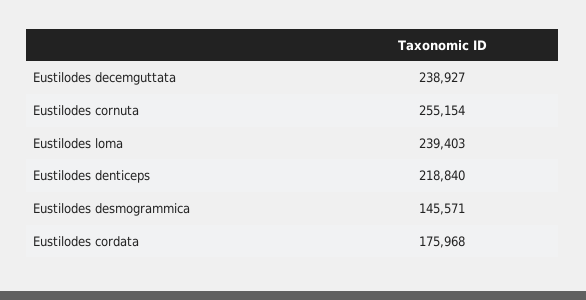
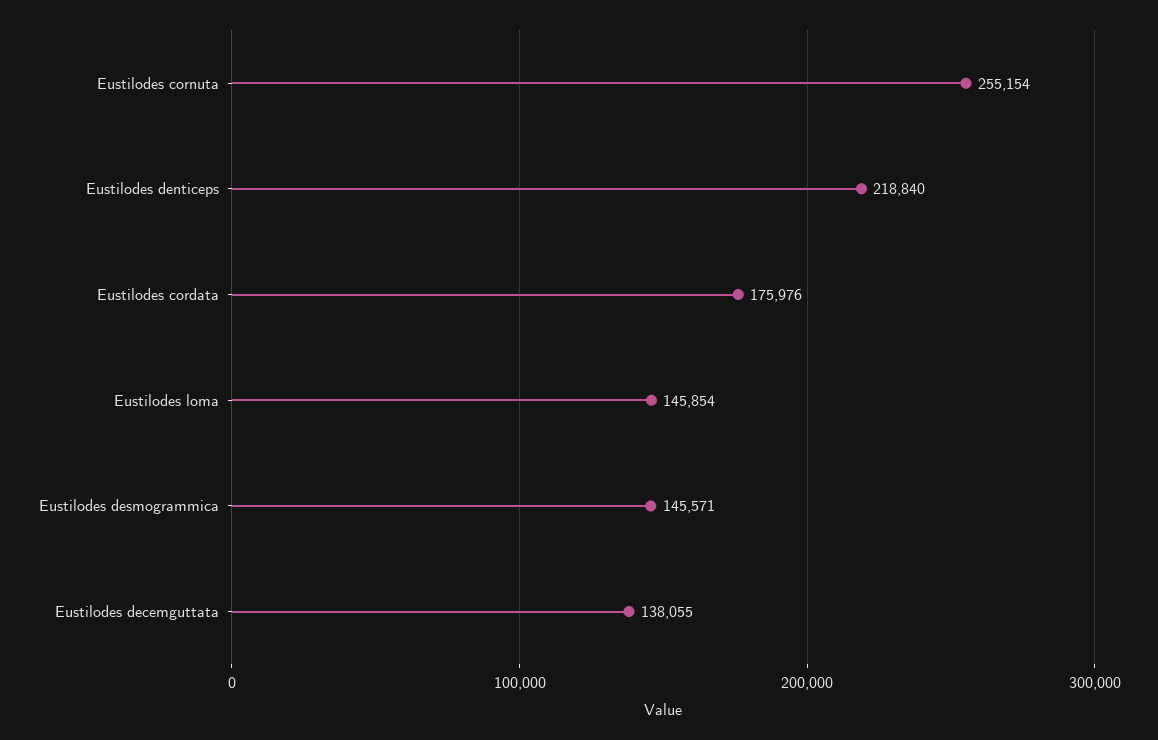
Eustilodes decemguttata: 238927 -> 138055
Eustilodes loma: 239403 -> 145854
Eustilodes cordata: 175968 -> 175976

